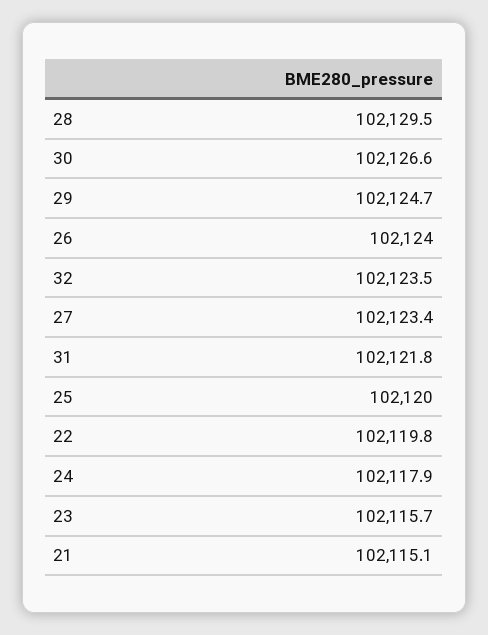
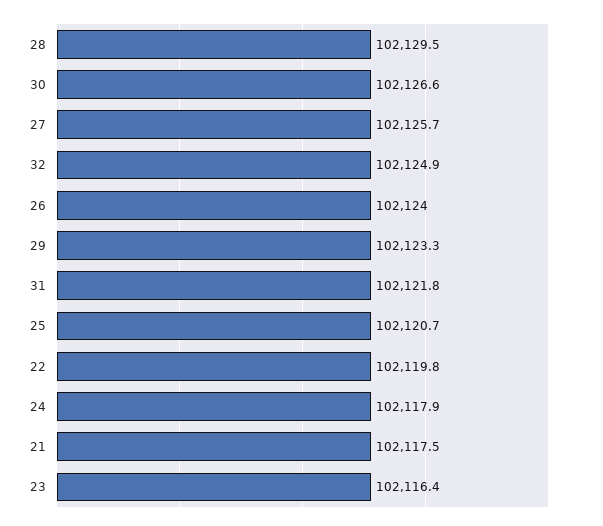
29: 102124.7 -> 102123.3
32: 102123.5 -> 102124.9
27: 102123.4 -> 102125.7
25: 102120 -> 102120.7
23: 102115.7 -> 102116.4
21: 102115.1 -> 102117.5

